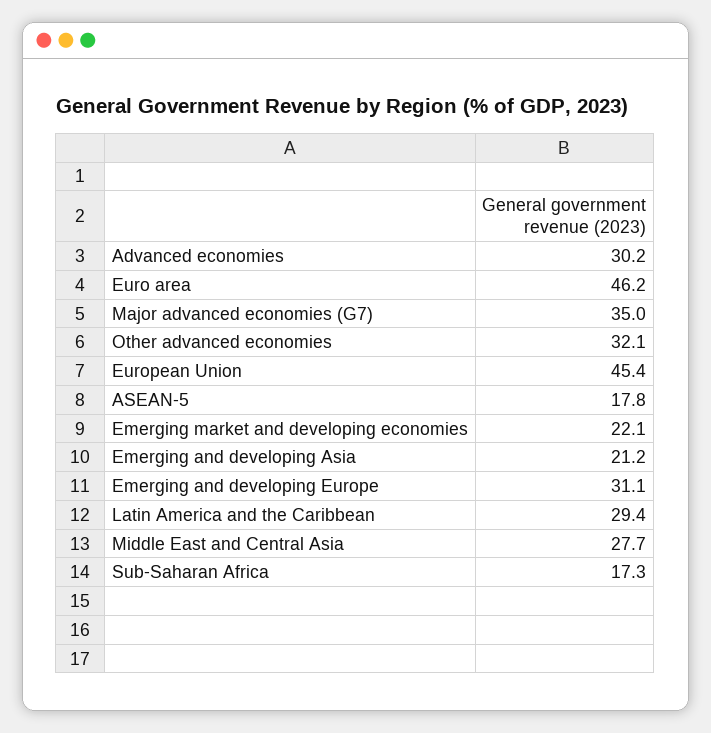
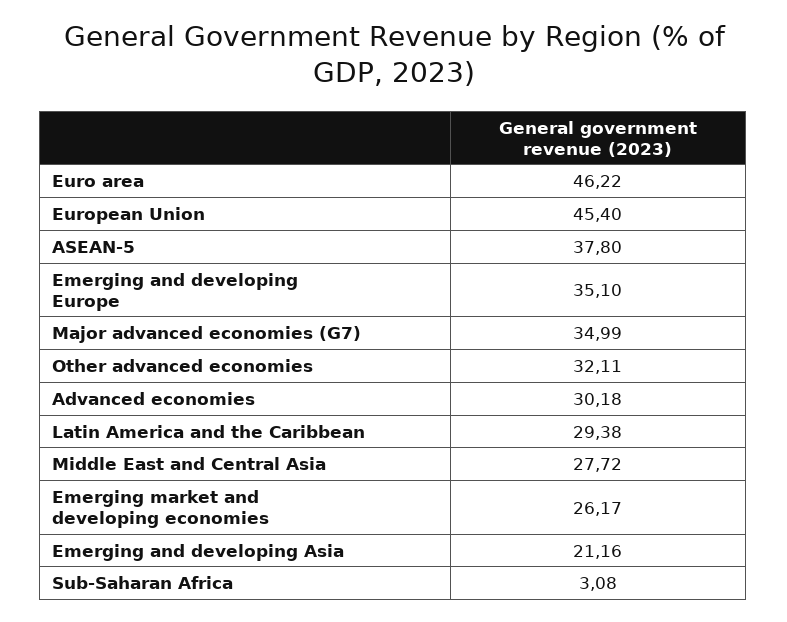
ASEAN-5: 17.8 -> 37.8
Emerging market and developing economies: 22.1 -> 26.17
Emerging and developing Europe: 31.1 -> 35.1
Sub-Saharan Africa: 17.3 -> 3.08

